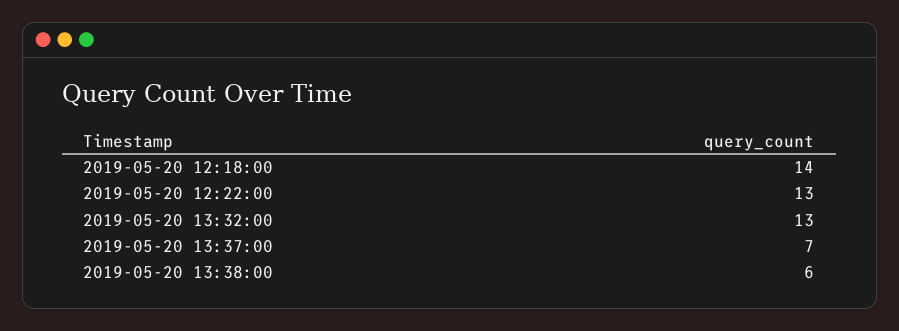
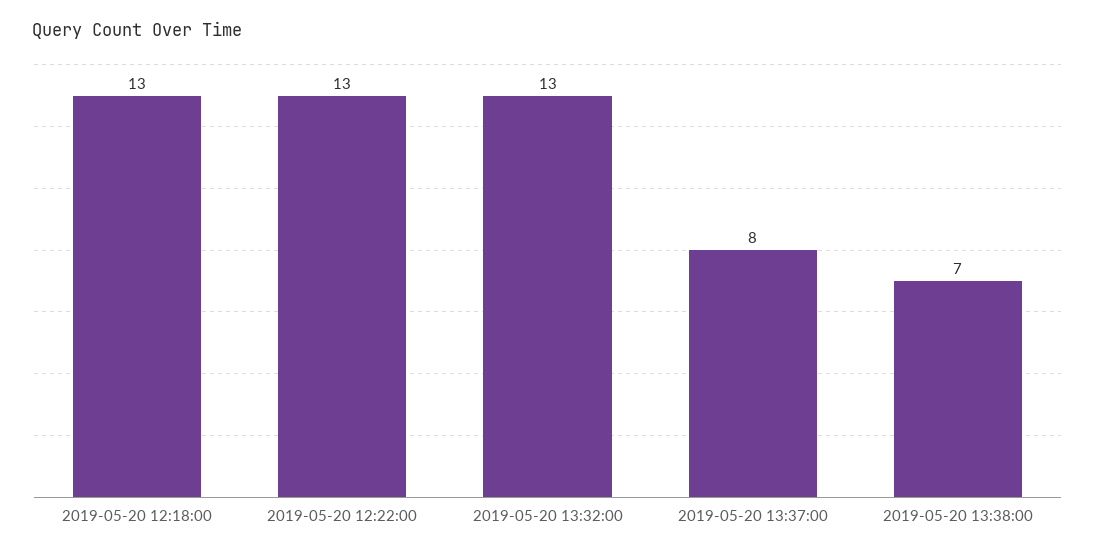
2019-05-20 12:18:00: 14 -> 13
2019-05-20 13:37:00: 7 -> 8
2019-05-20 13:38:00: 6 -> 7

